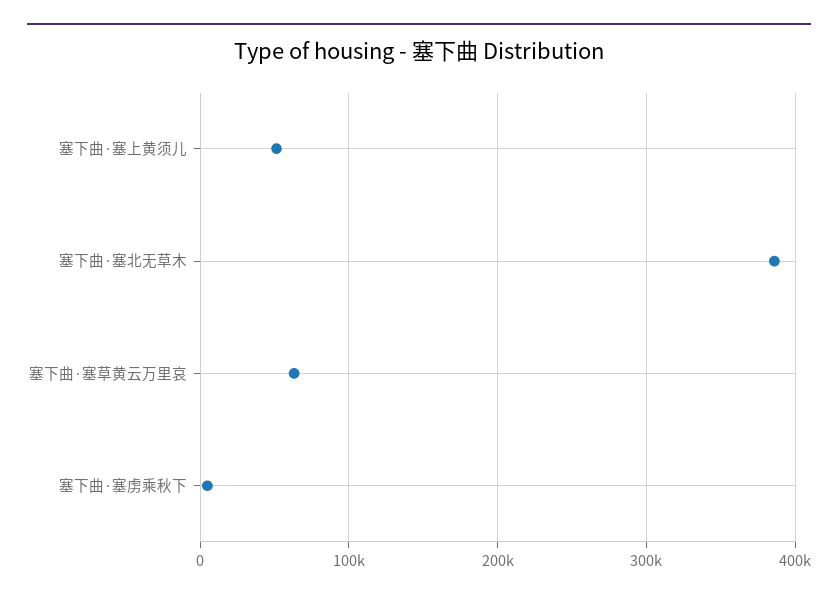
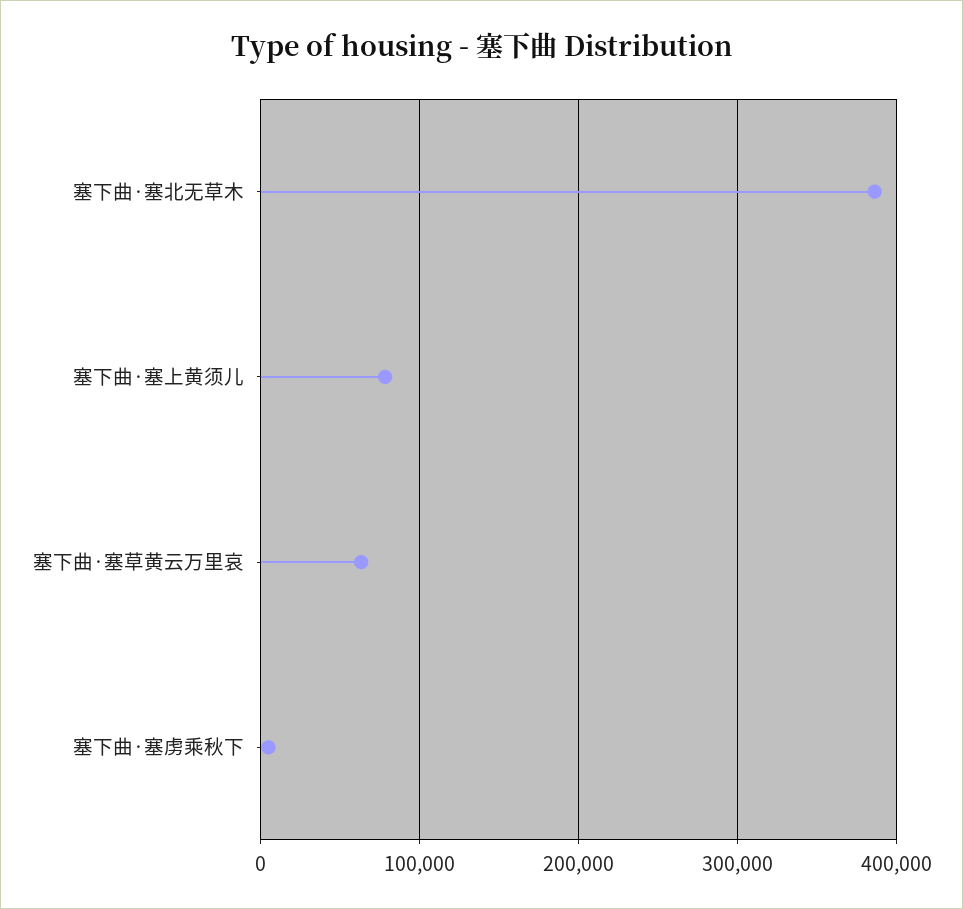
塞下曲·塞上黄须儿: 50000 -> 80000

